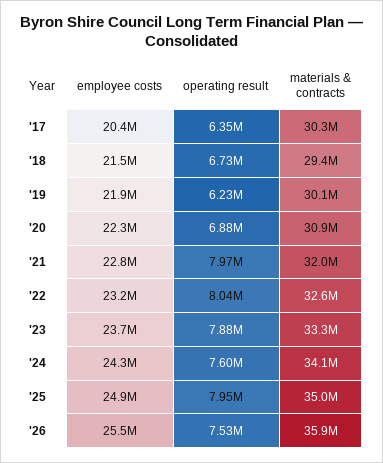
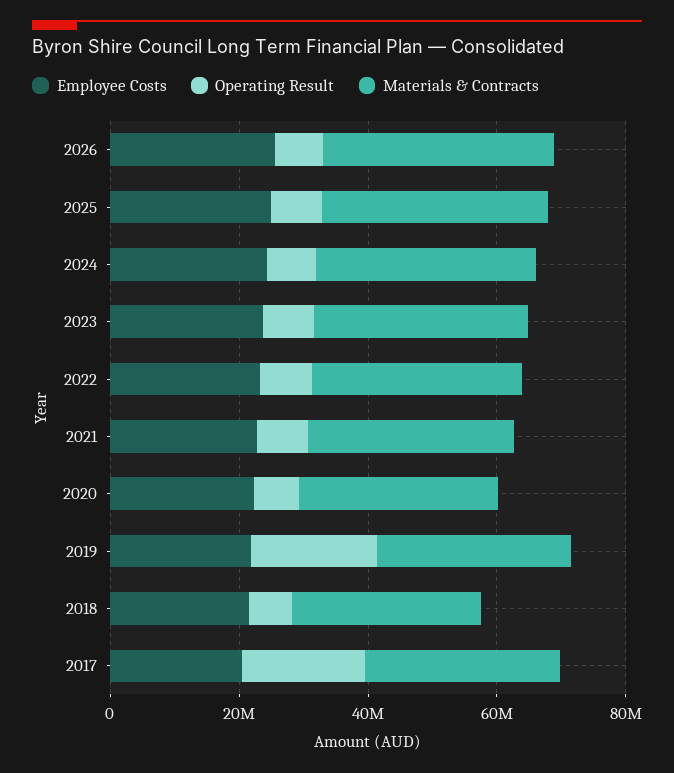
operating result, '17: 6350000 -> 20000000
operating result, '19: 6230000 -> 20000000

